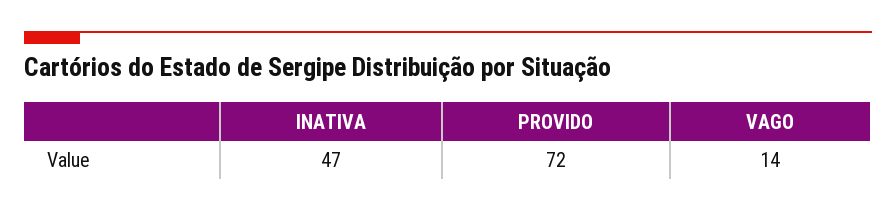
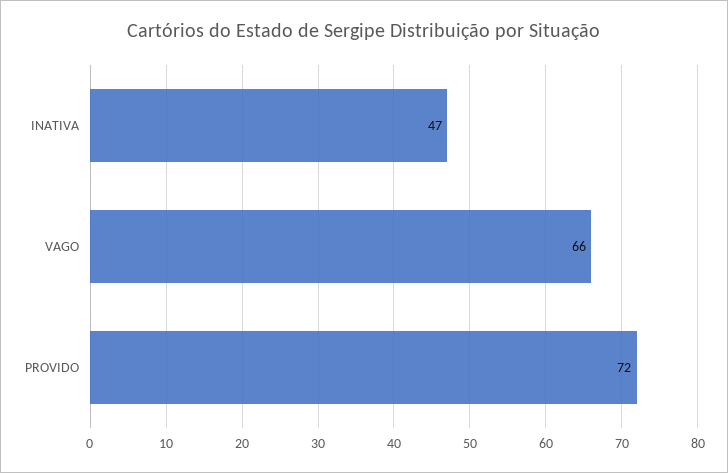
VAGO: 14 -> 66

